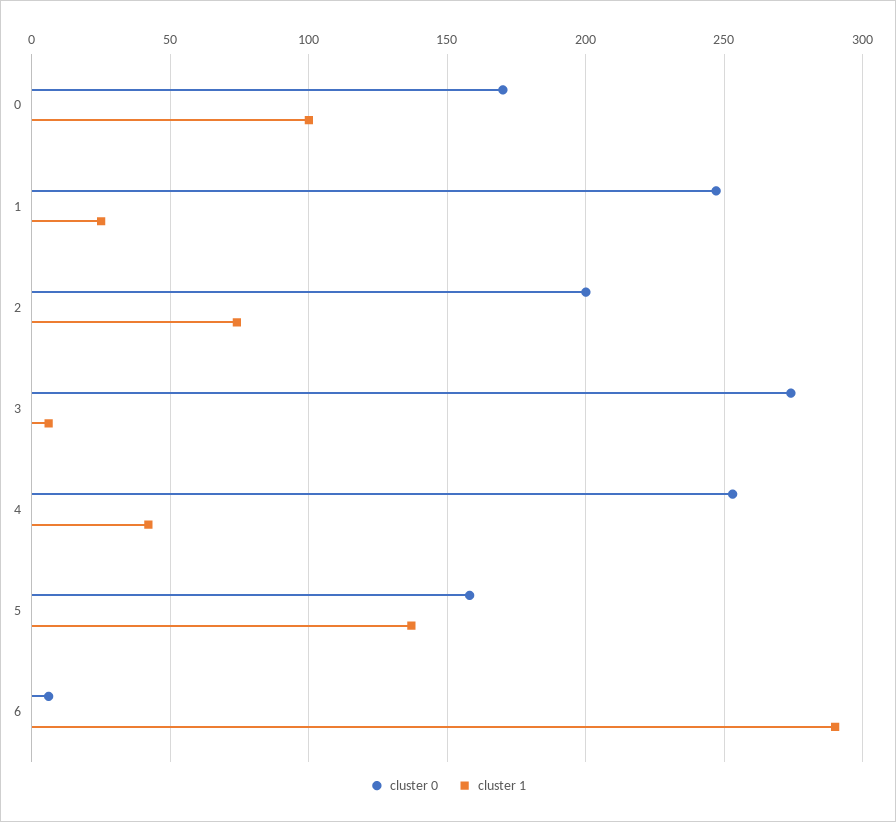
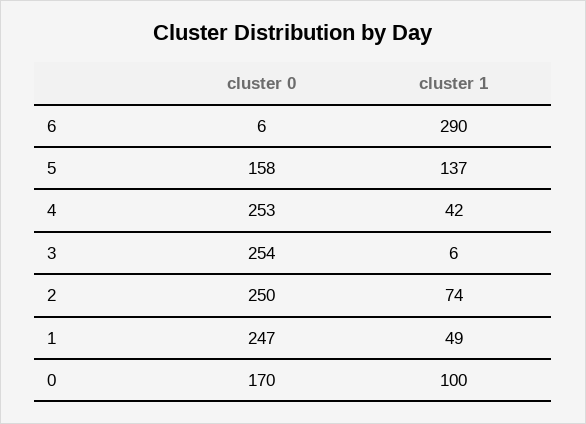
cluster 1, 1: 25 -> 49
cluster 0, 2: 200 -> 250
cluster 0, 3: 275 -> 254

